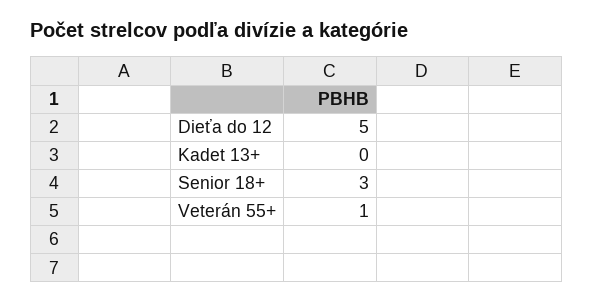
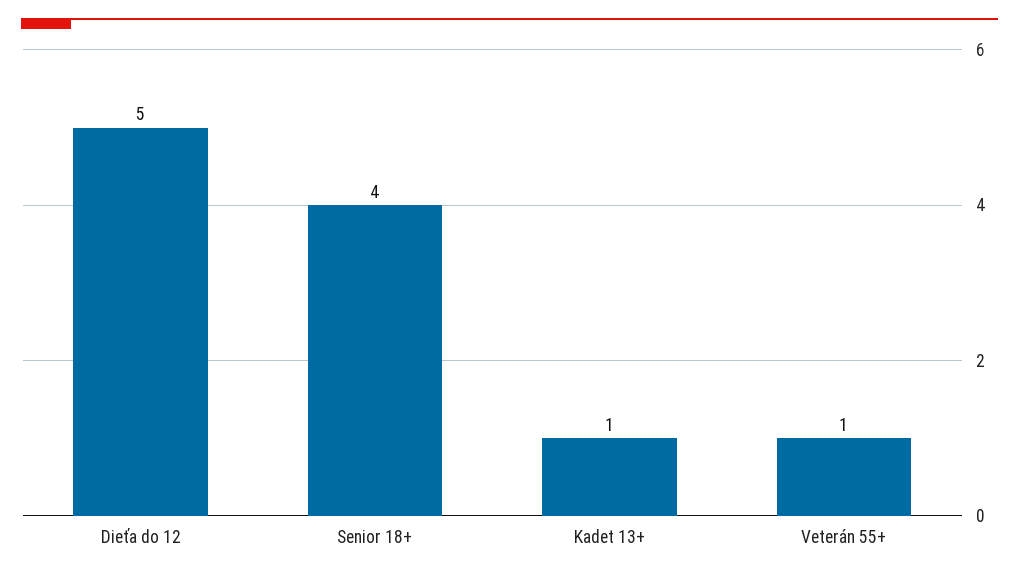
Kadet 13+: 0 -> 1
Senior 18+: 3 -> 4

